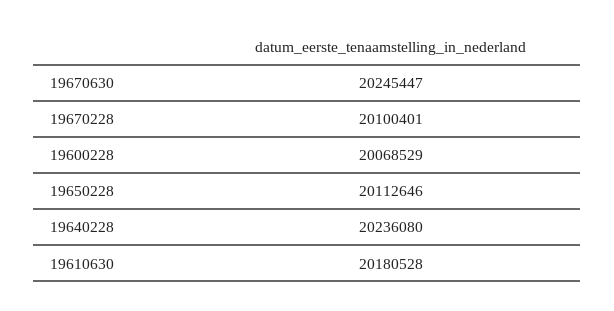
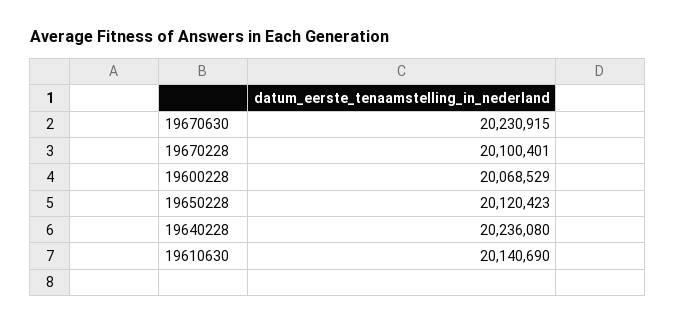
19670630: 20245447 -> 20230915
19650228: 20112646 -> 20120423
19610630: 20180528 -> 20140690

